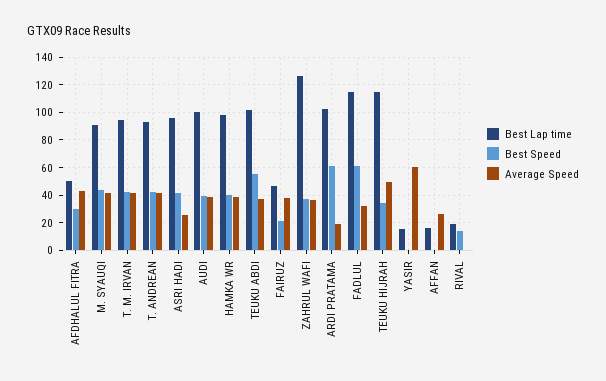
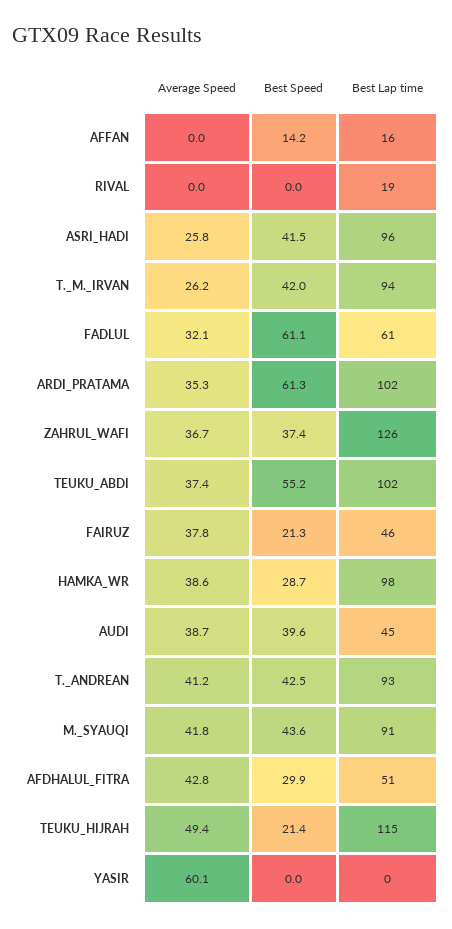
Average Speed, T. M. IRVAN: 40 -> 26.2
Best Lap time, AUDI: 100 -> 45
Best Speed, HAMKA WR: 40 -> 28.7
Average Speed, ARDI PRATAMA: 20 -> 35.3
Best Lap time, FADLUL: 115 -> 61
Best Speed, TEUKU HIJRAH: 35 -> 21.4
Best Lap time, YASIR: 15 -> 0
Best Speed, AFFAN: 0 -> 14.2
Average Speed, AFFAN: 25 -> 0
Best Speed, RIVAL: 15 -> 0

